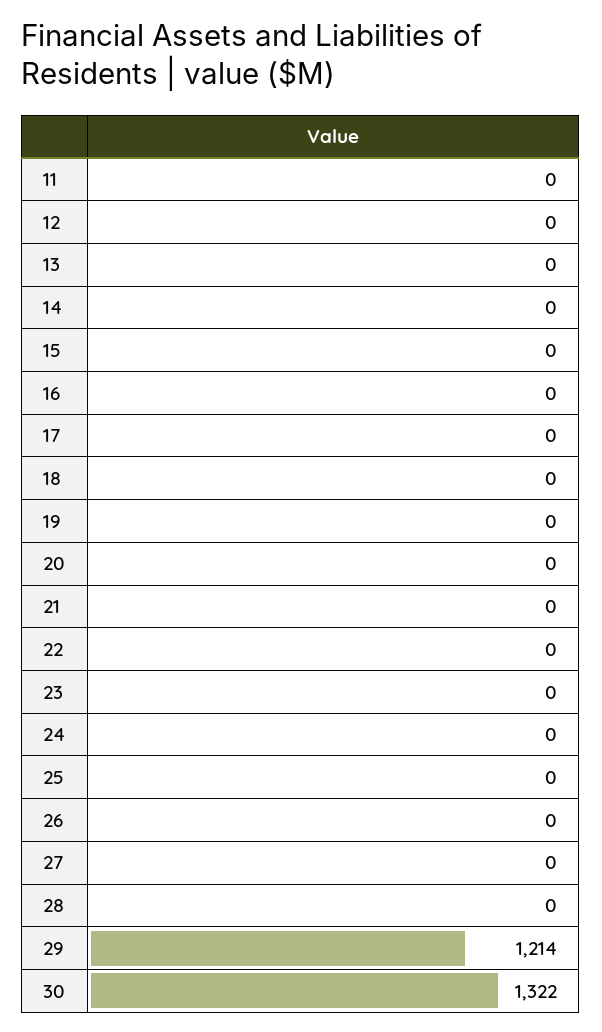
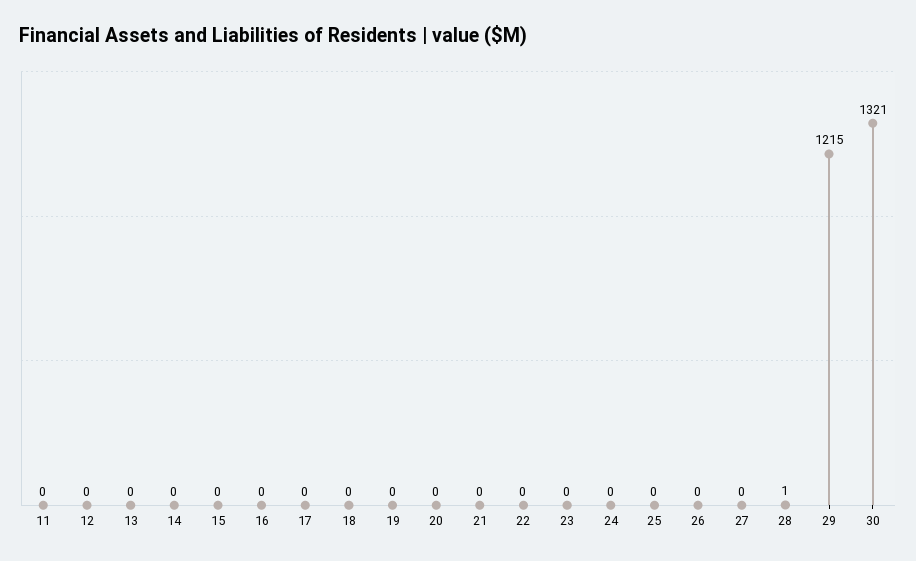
28: 0 -> 1
29: 1214 -> 1215
30: 1322 -> 1321

